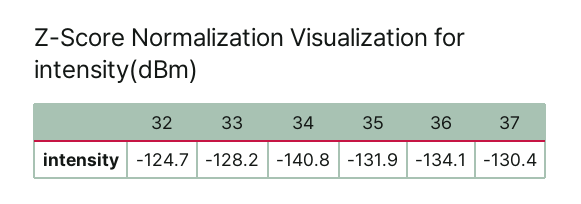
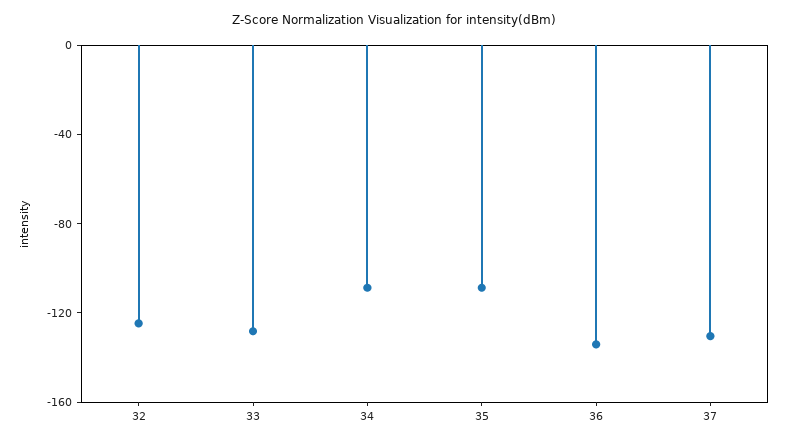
34: -140.8 -> -110
35: -131.9 -> -110

